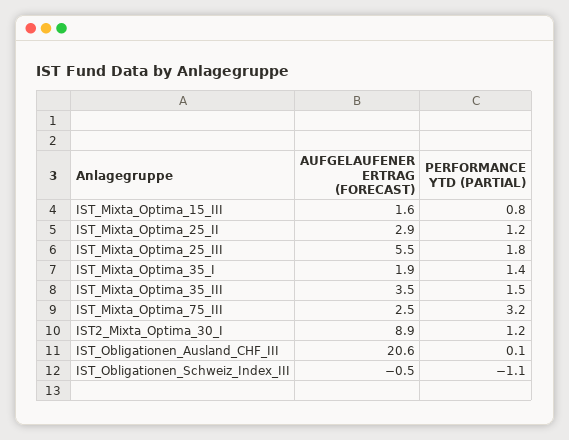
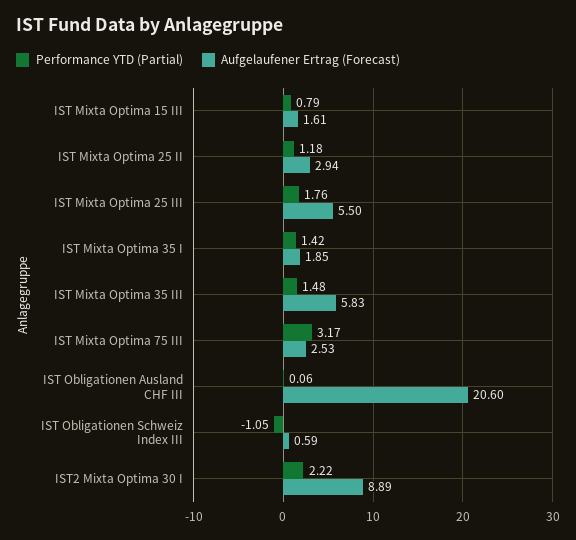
AUFGELAUFENER ERTRAG (FORECAST), IST_Mixta_Optima_35_III: 3.5 -> 5.83
PERFORMANCE YTD (PARTIAL), IST2_Mixta_Optima_30_I: 1.2 -> 2.22
AUFGELAUFENER ERTRAG (FORECAST), IST_Obligationen_Schweiz_Index_III: -0.5 -> 0.59

